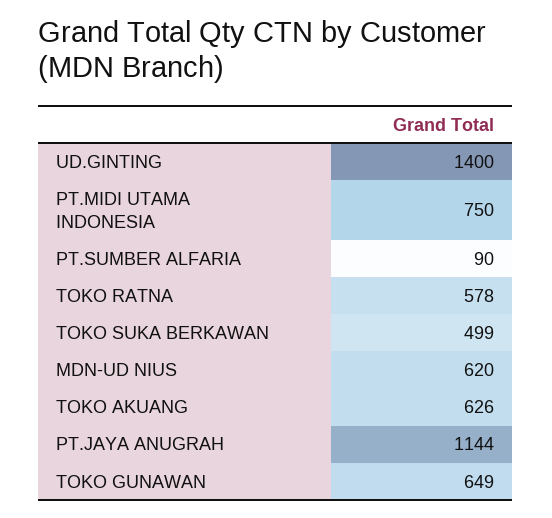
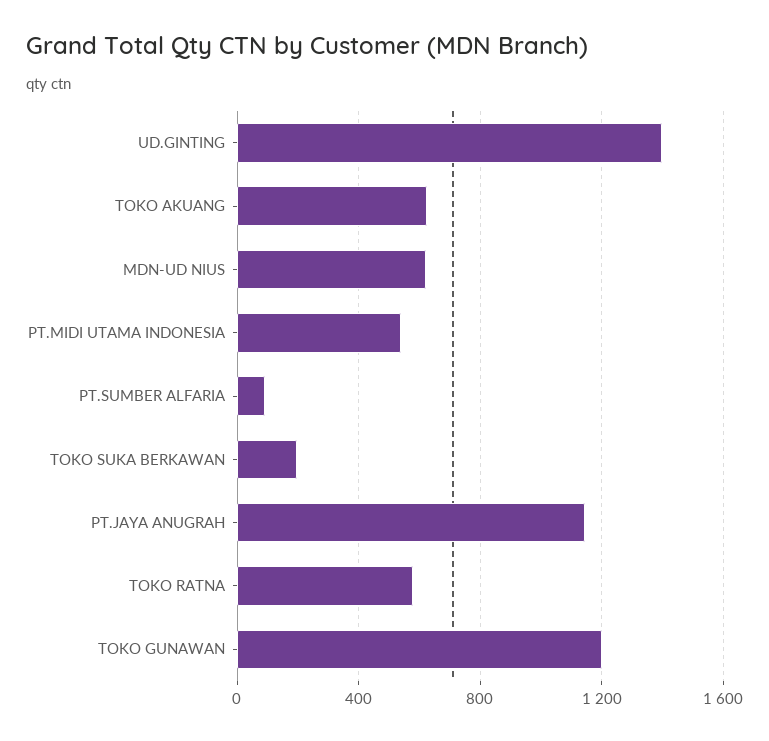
PT.MIDI UTAMA INDONESIA: 750 -> 550
TOKO SUKA BERKAWAN: 499 -> 200
TOKO GUNAWAN: 649 -> 1200

